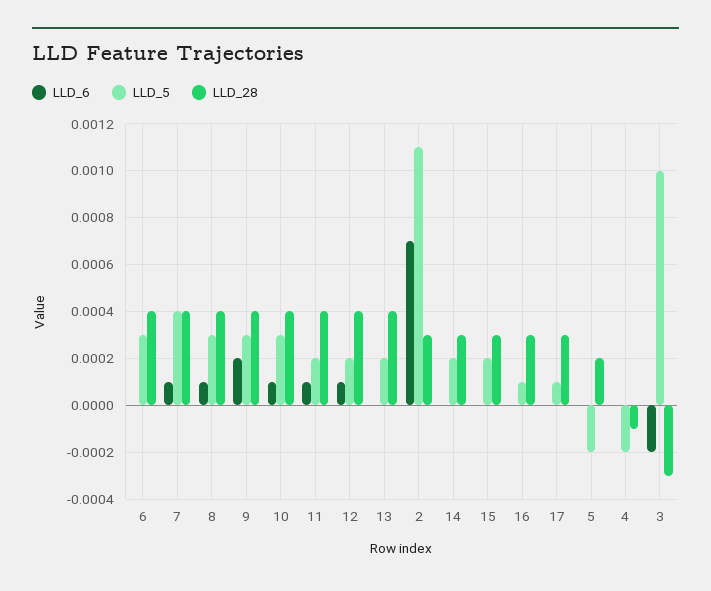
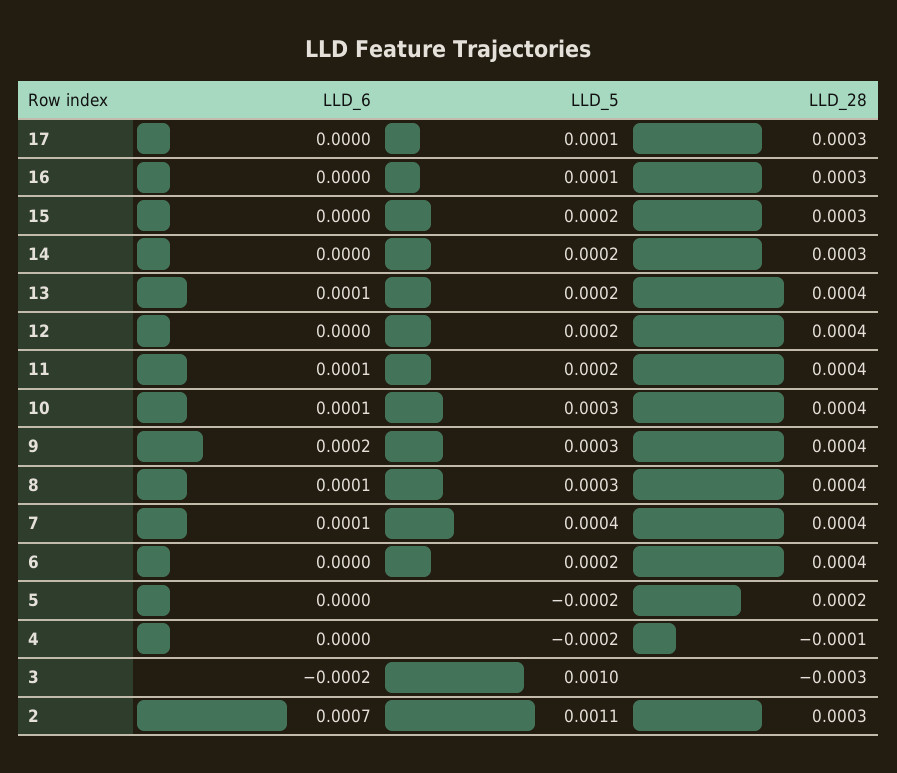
LLD_5, 6: 0.0003 -> 0.0002
LLD_6, 12: 0.0001 -> 0
LLD_6, 13: 0 -> 0.0001

